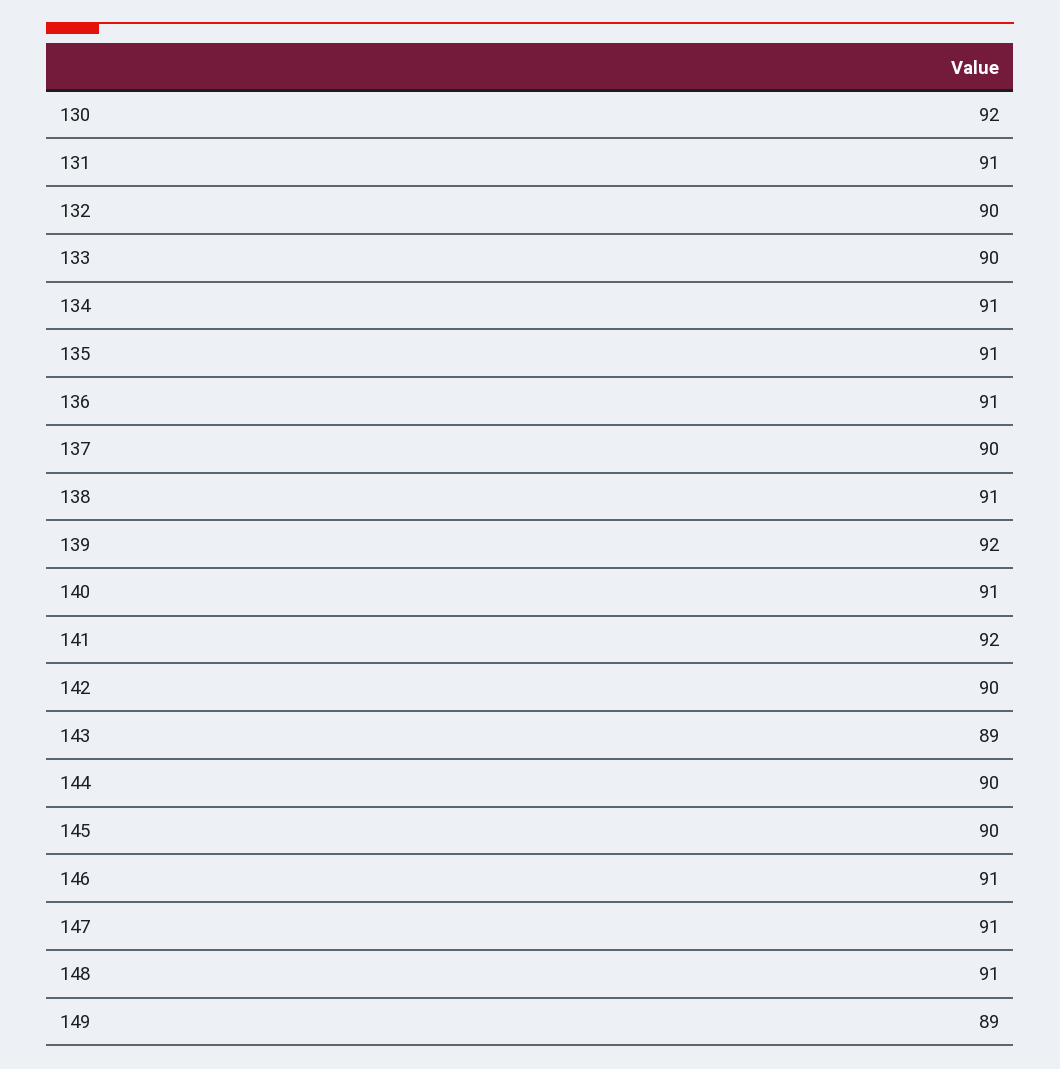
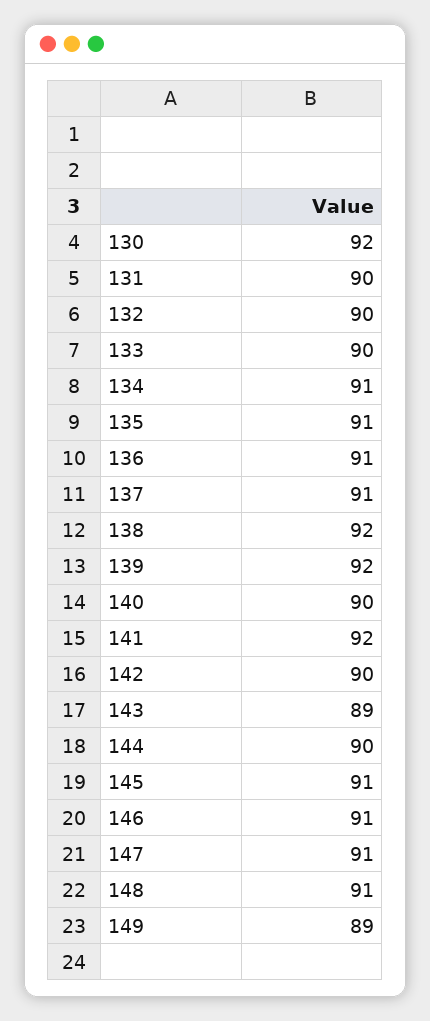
131: 91 -> 90
137: 90 -> 91
138: 91 -> 92
140: 91 -> 90
145: 90 -> 91

